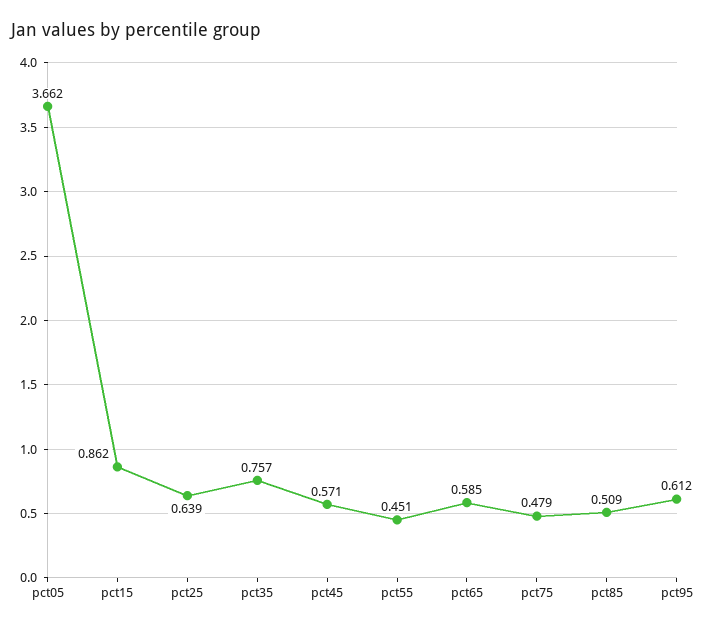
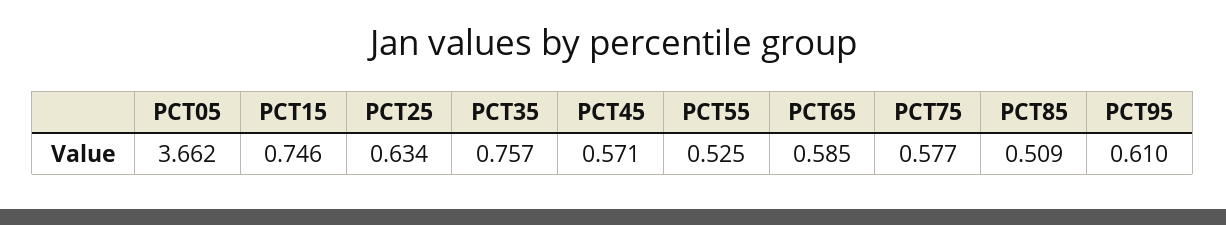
pct15: 0.862 -> 0.746
pct25: 0.639 -> 0.634
pct55: 0.451 -> 0.525
pct75: 0.479 -> 0.577
pct95: 0.612 -> 0.61

